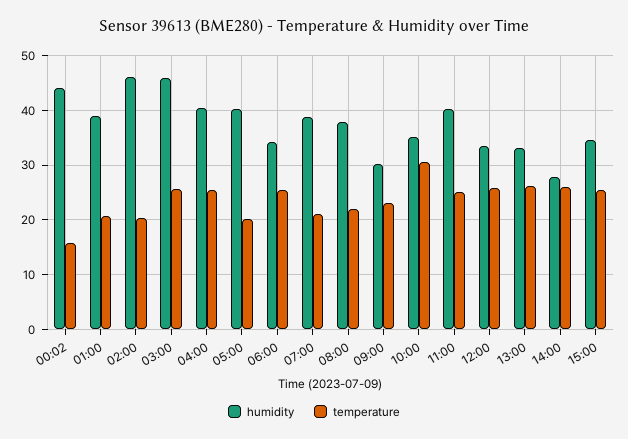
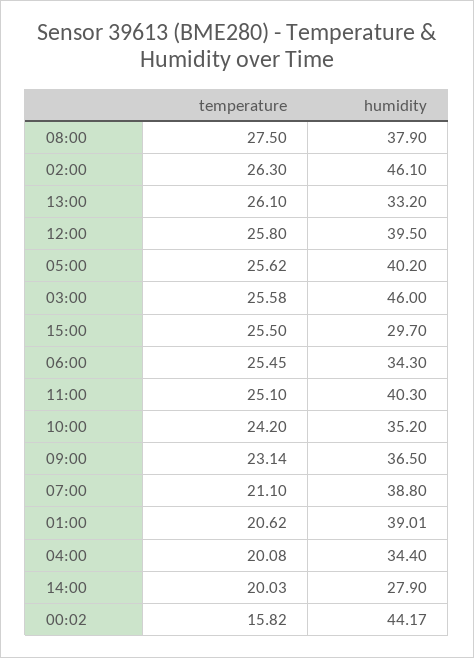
temperature, 02:00: 20 -> 26.3
humidity, 04:00: 40 -> 34.4
temperature, 04:00: 26 -> 20.08
temperature, 05:00: 20 -> 25.62
temperature, 08:00: 22 -> 27.5
humidity, 09:00: 30 -> 36.5
temperature, 10:00: 30 -> 24.2
humidity, 12:00: 34 -> 39.5
temperature, 14:00: 26 -> 20.03
humidity, 15:00: 34 -> 29.7

